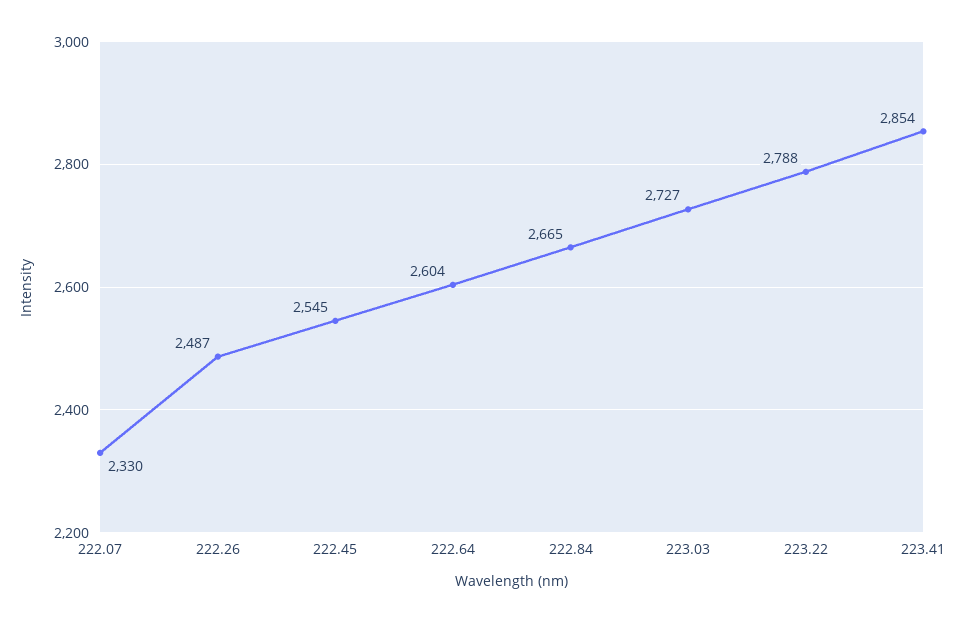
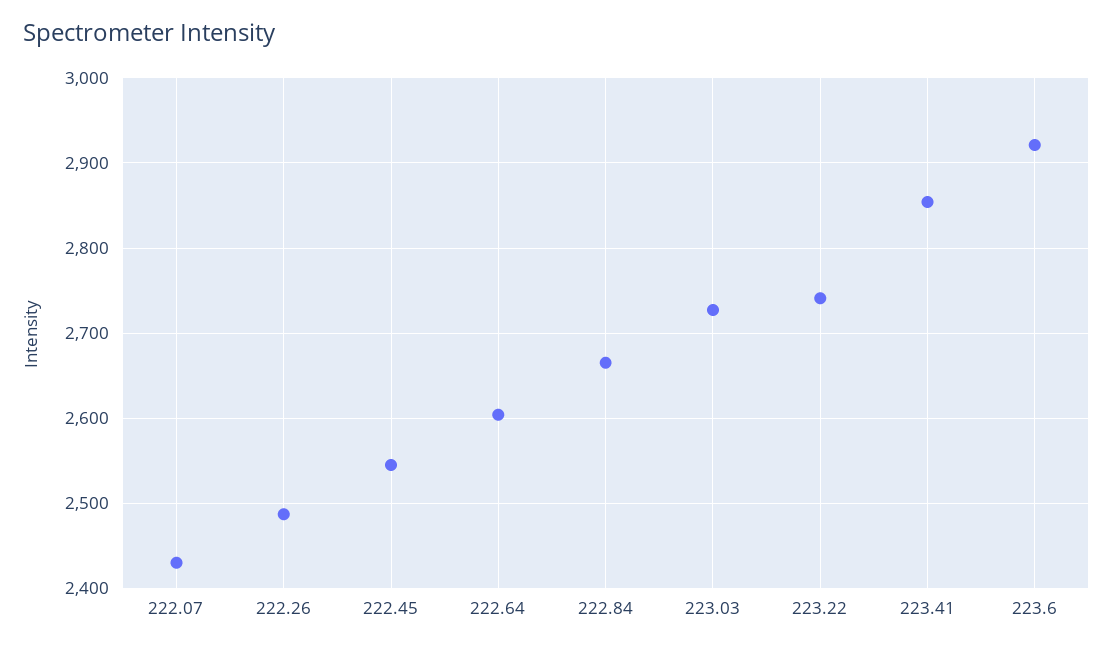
222.07: 2330 -> 2430
223.22: 2788 -> 2740
223.6: none -> 2920

